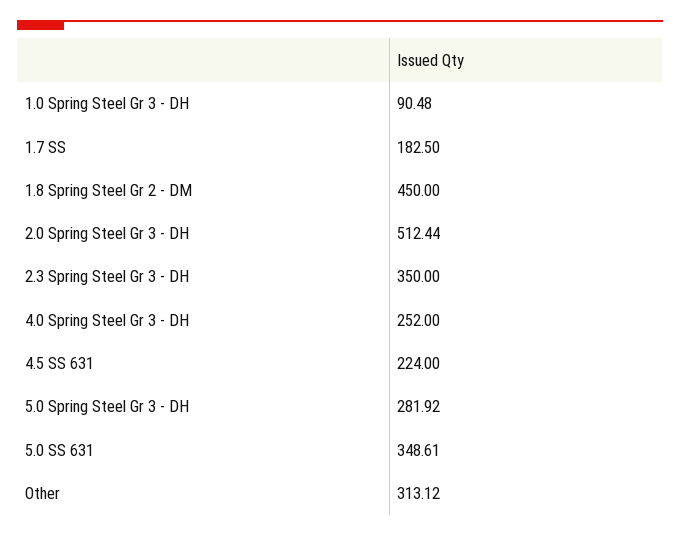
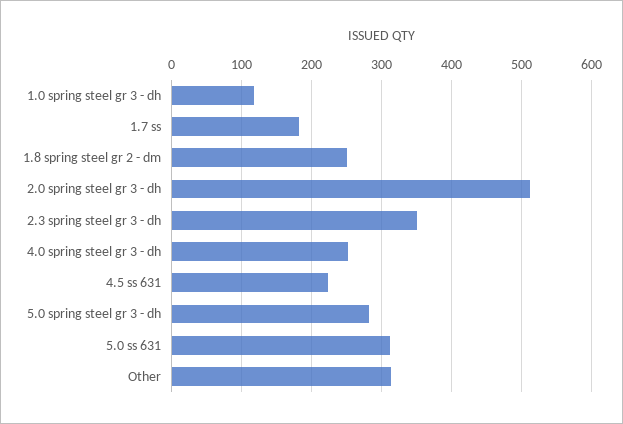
1.0 Spring Steel Gr 3 - DH: 90.48 -> 120
1.8 Spring Steel Gr 2 - DM: 450 -> 250
5.0 SS 631: 348.61 -> 310

